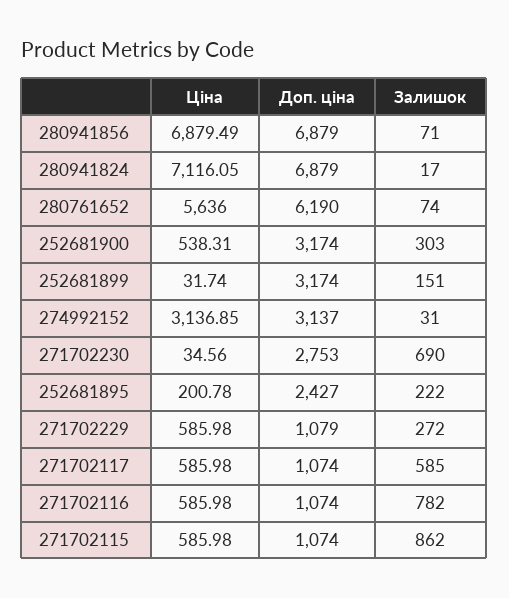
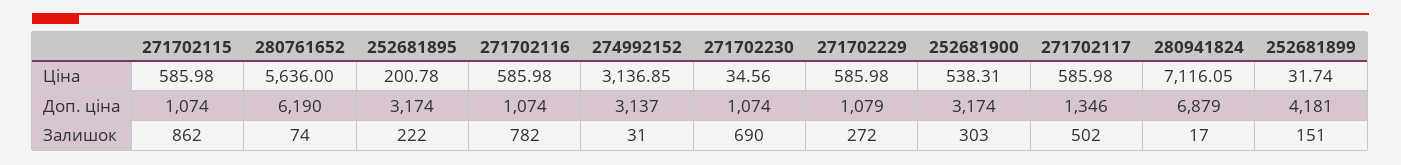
Ціна, 280941856: 6879.49 -> none
Доп. ціна, 280941856: 6879 -> none
Залишок, 280941856: 71 -> none
Доп. ціна, 252681899: 3174 -> 4181
Доп. ціна, 271702230: 2753 -> 1074
Доп. ціна, 252681895: 2427 -> 3174
Доп. ціна, 271702117: 1074 -> 1346
Залишок, 271702117: 585 -> 502

